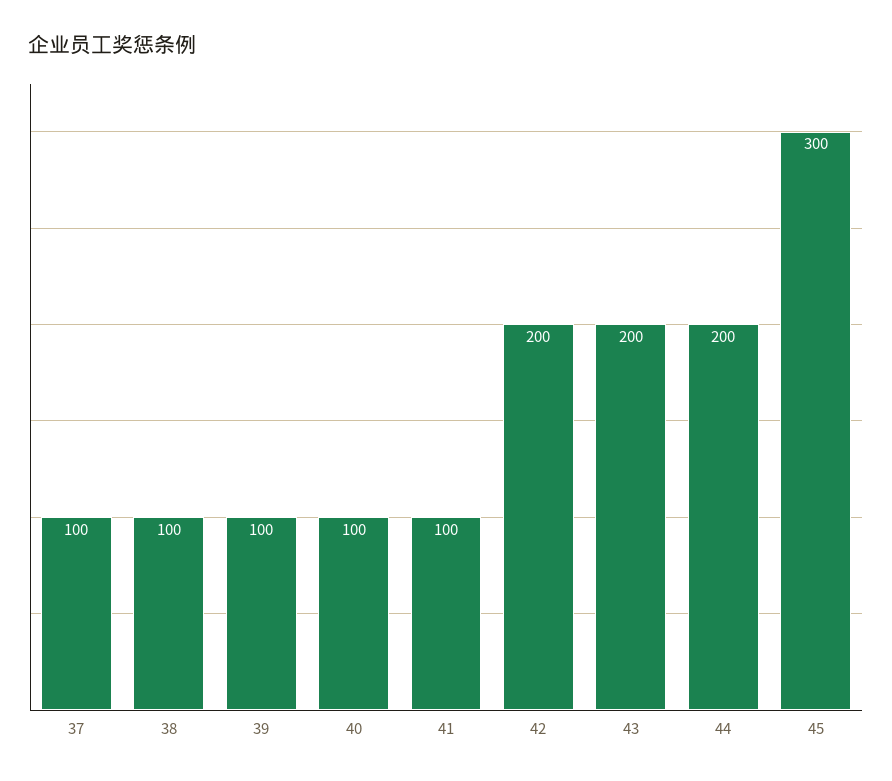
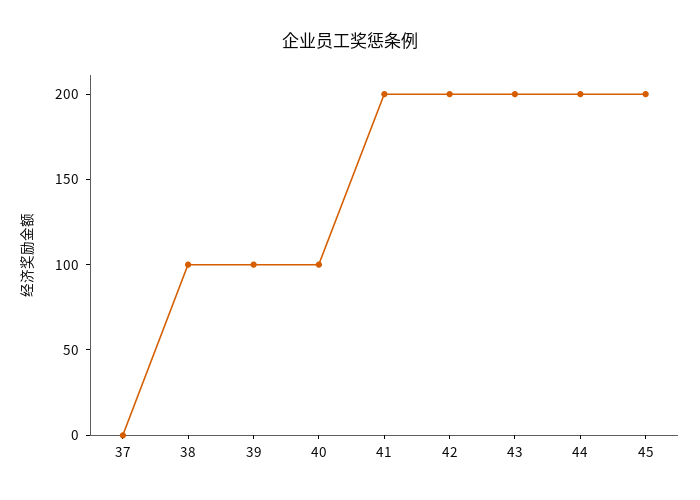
37: 100 -> 0
41: 100 -> 200
45: 300 -> 200

